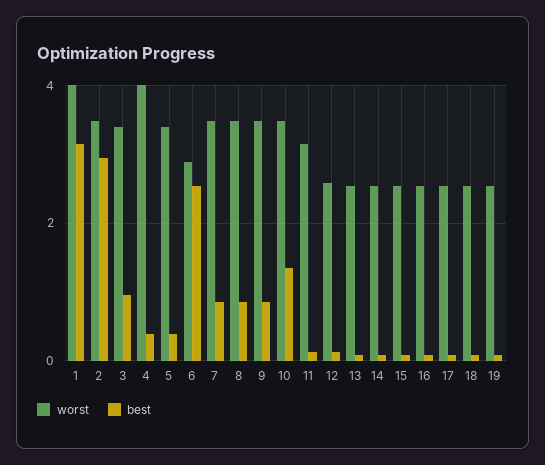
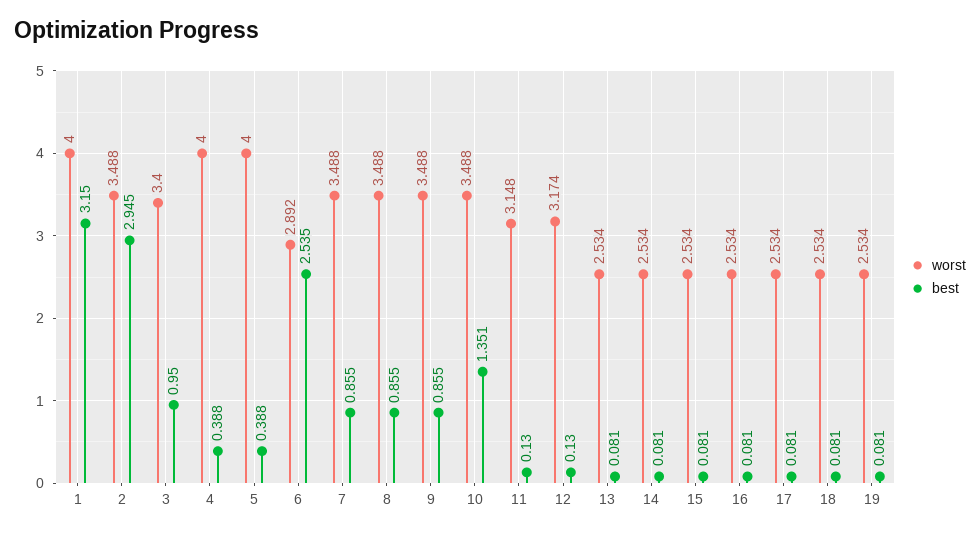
worst, 5: 3.4 -> 4
worst, 12: 2.6 -> 3.174

